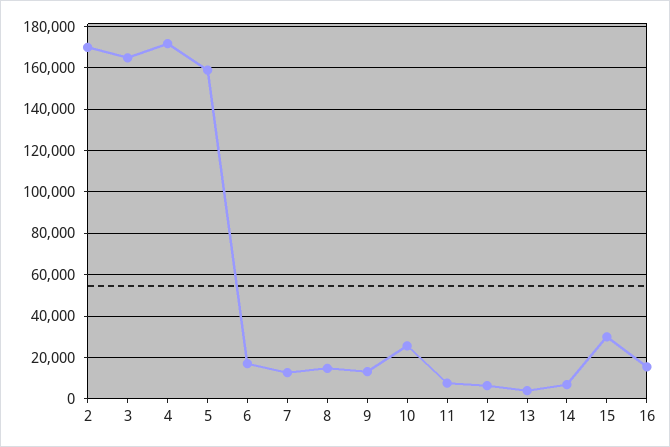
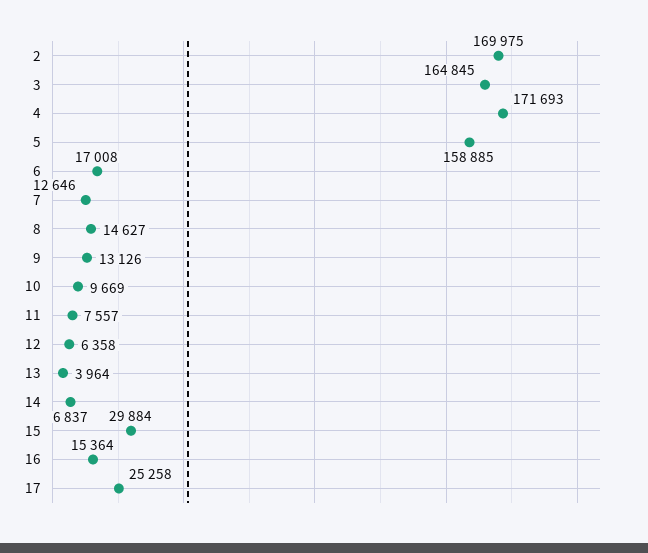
10: 25000 -> 9669
17: none -> 25258

